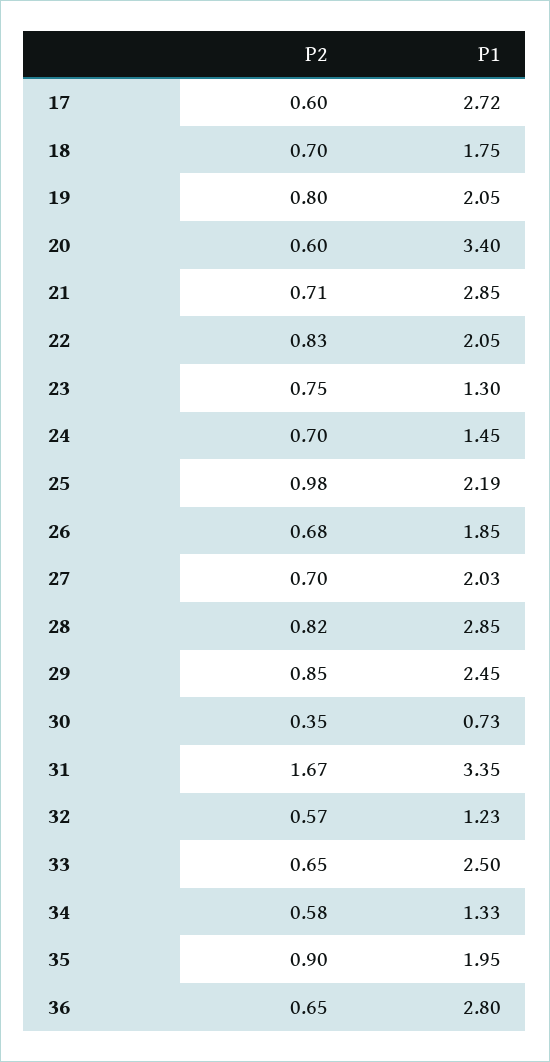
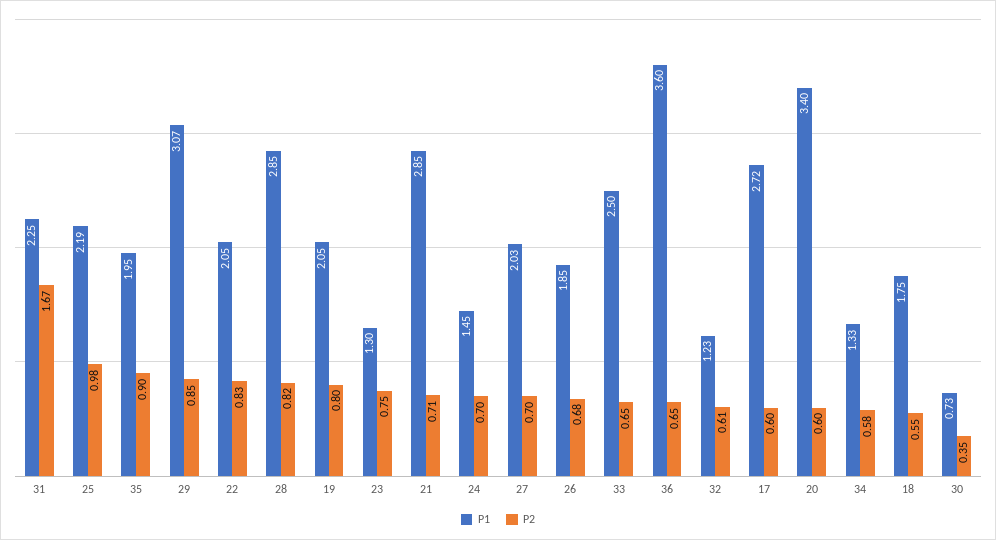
P2, 18: 0.7 -> 0.55
P1, 29: 2.45 -> 3.07
P1, 31: 3.35 -> 2.25
P2, 32: 0.57 -> 0.61
P1, 36: 2.8 -> 3.6

